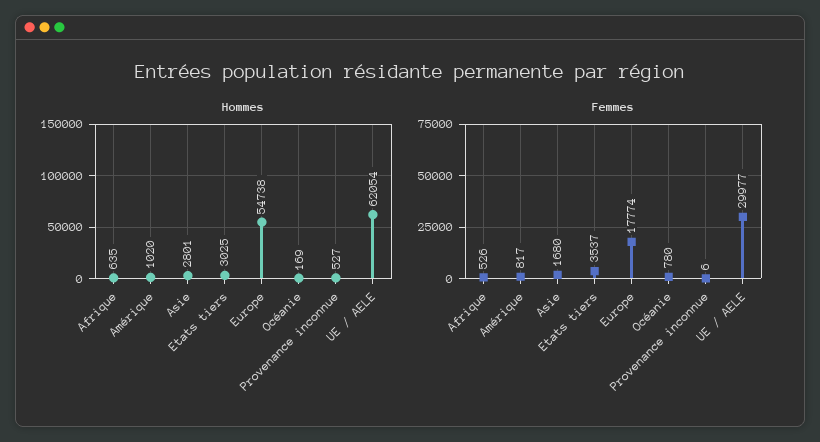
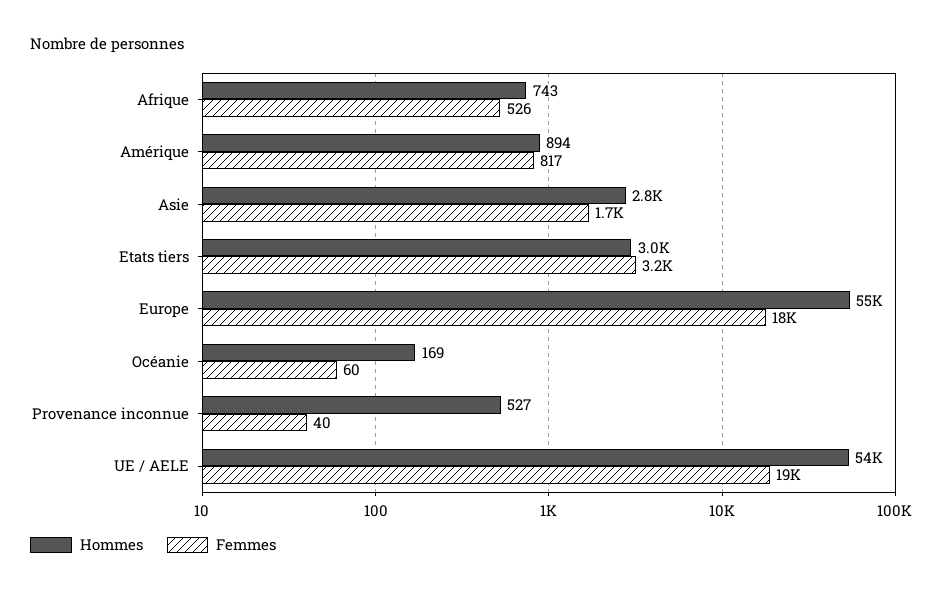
Hommes, Afrique: 635 -> 743
Hommes, Amérique: 1020 -> 894
Hommes, UE / AELE: 62054 -> 54000
Femmes, Etats tiers: 3537 -> 3200
Femmes, Océanie: 780 -> 60
Femmes, Provenance inconnue: 6 -> 40
Femmes, UE / AELE: 29977 -> 19000

